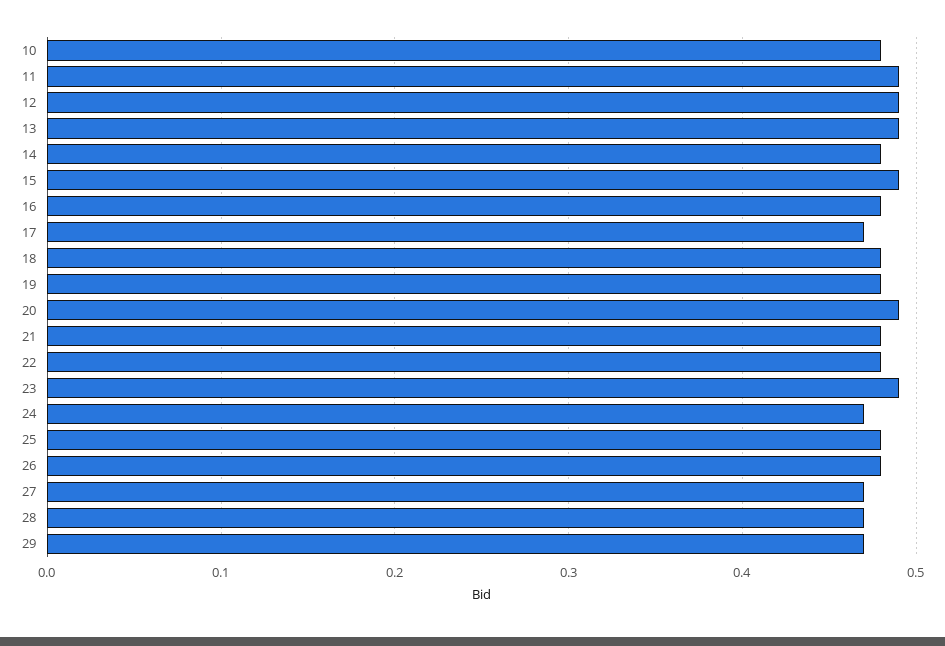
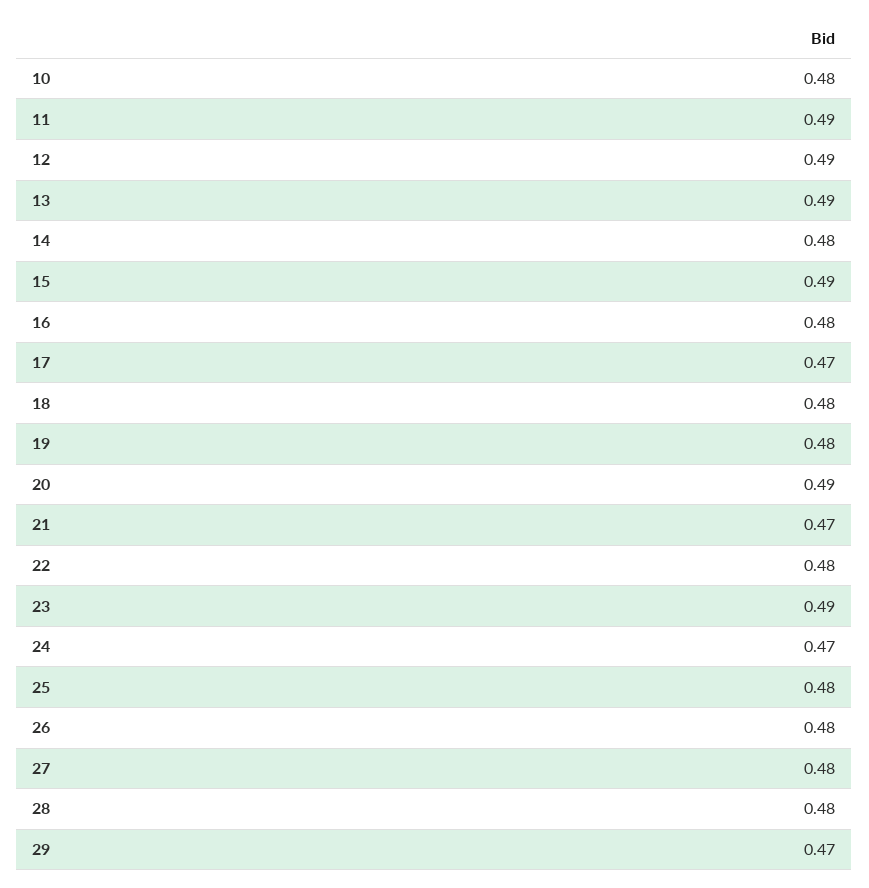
21: 0.48 -> 0.47
27: 0.47 -> 0.48
28: 0.47 -> 0.48

